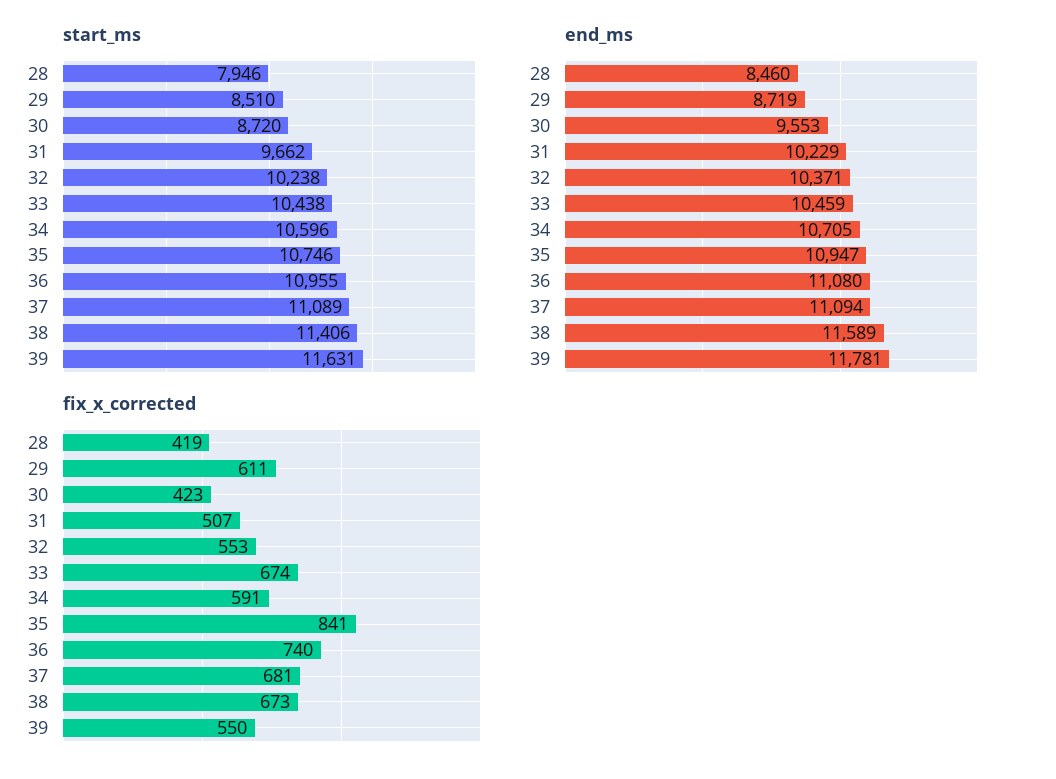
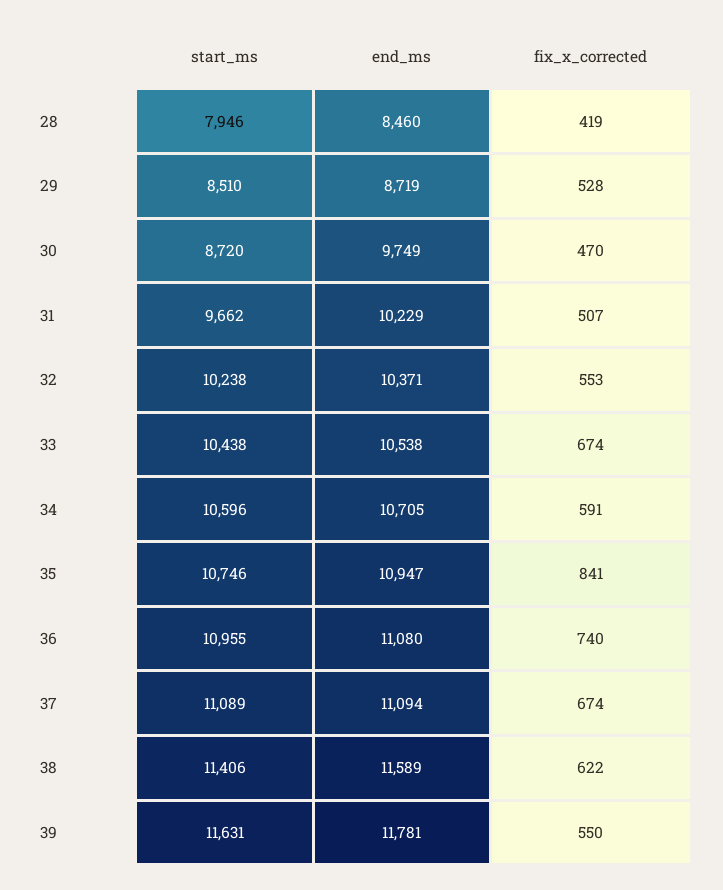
end_ms, 30: 9553 -> 9749
end_ms, 33: 10459 -> 10538
fix_x_corrected, 29: 611 -> 528
fix_x_corrected, 30: 423 -> 470
fix_x_corrected, 37: 681 -> 674
fix_x_corrected, 38: 673 -> 622

